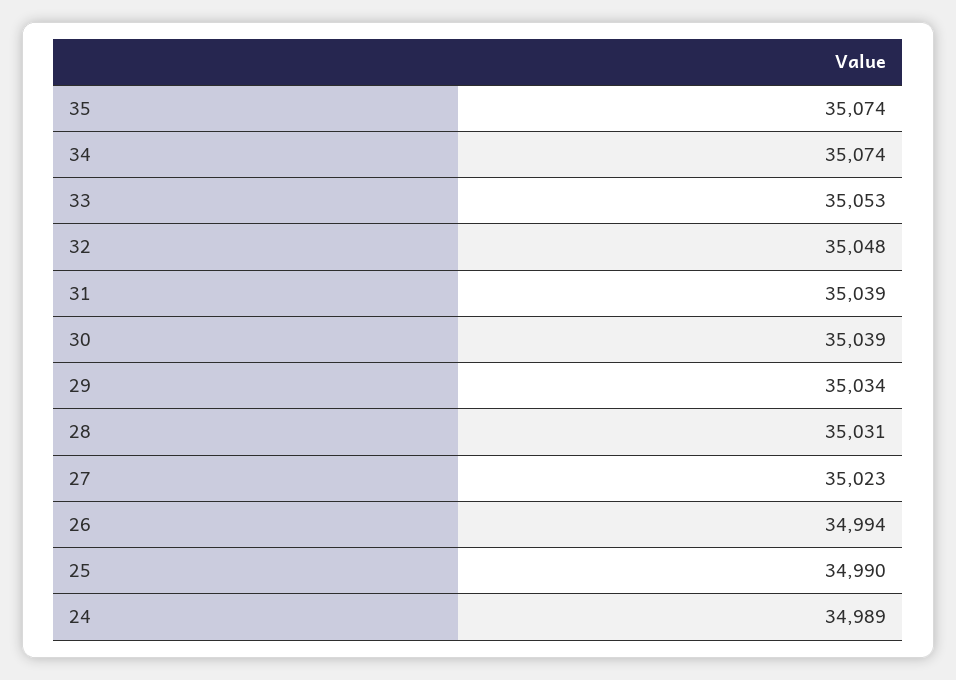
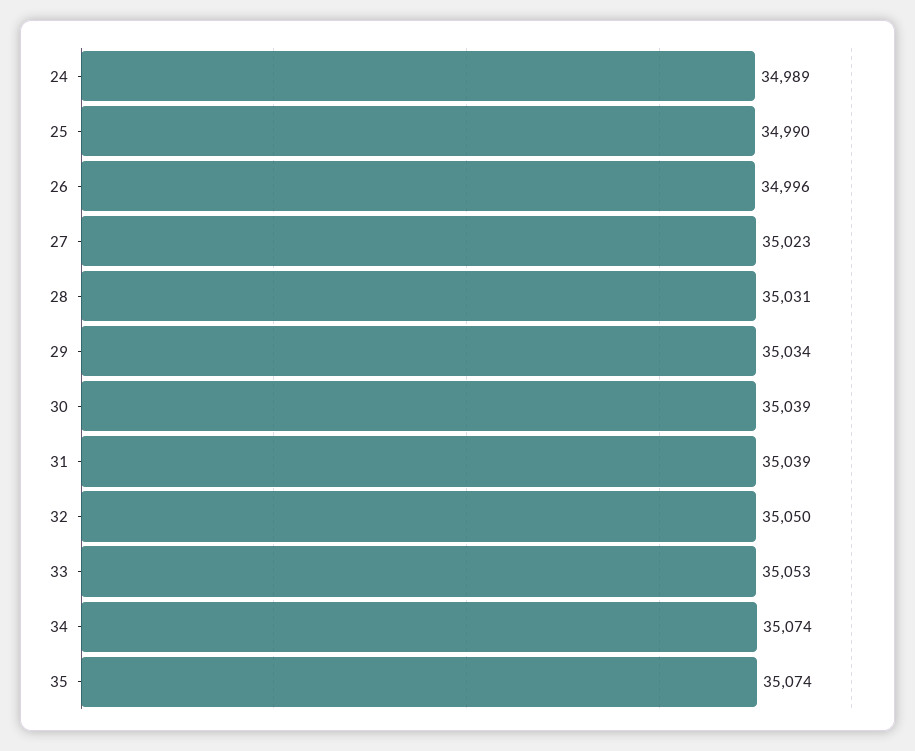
32: 35048 -> 35050
26: 34994 -> 34996

